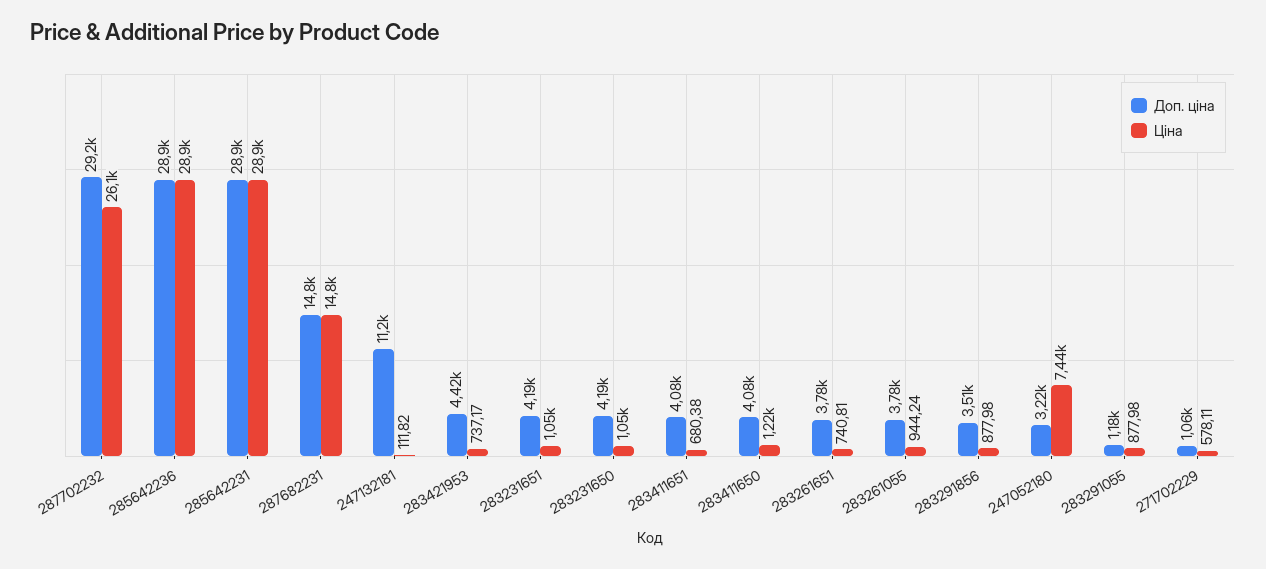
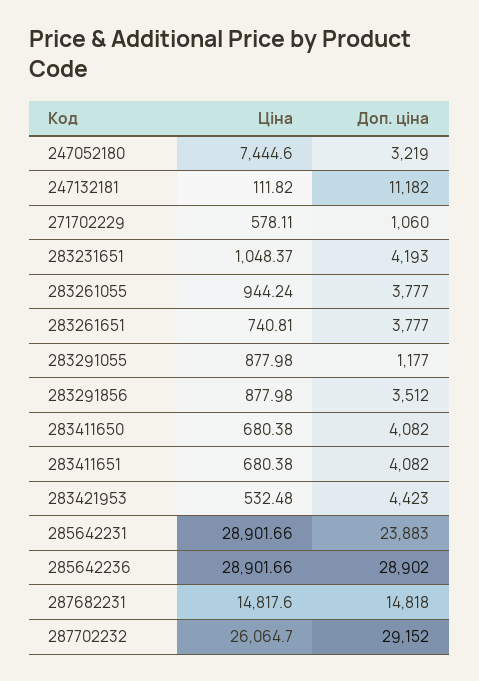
Доп. ціна, 285642231: 28900 -> 23883
Ціна, 283421953: 737.17 -> 532.48
Доп. ціна, 283231650: 4190 -> none
Ціна, 283231650: 1050 -> none
Ціна, 283411650: 1220 -> 680.38

